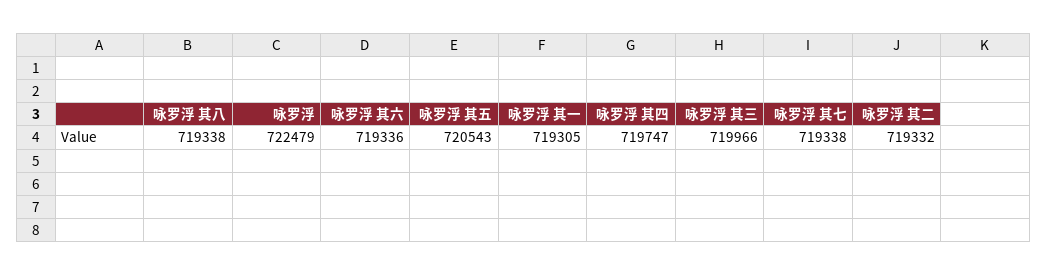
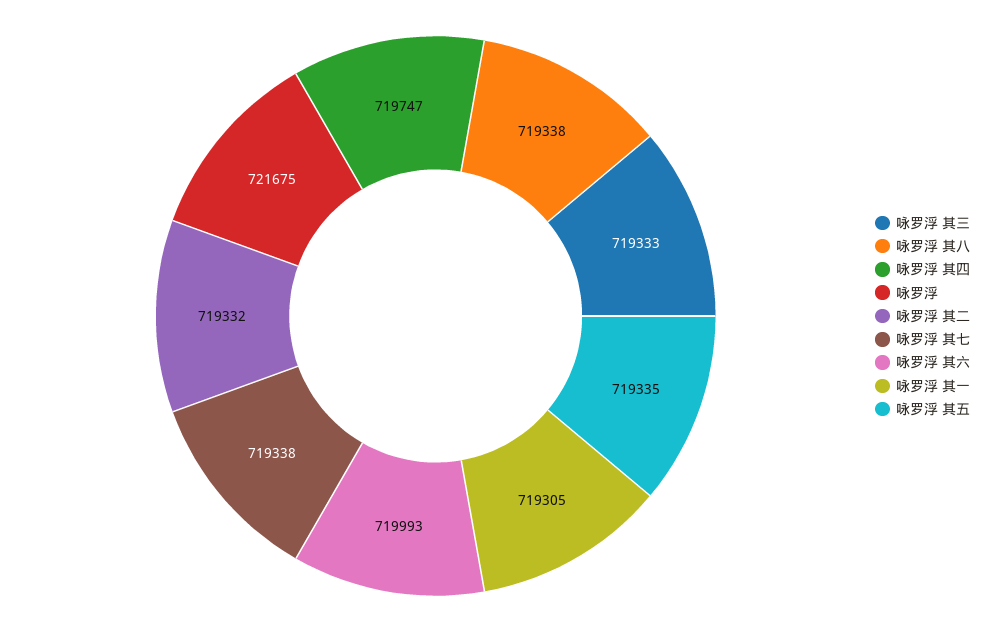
咏罗浮: 722479 -> 721675
咏罗浮 其六: 719336 -> 719993
咏罗浮 其五: 720543 -> 719335
咏罗浮 其三: 719966 -> 719333

